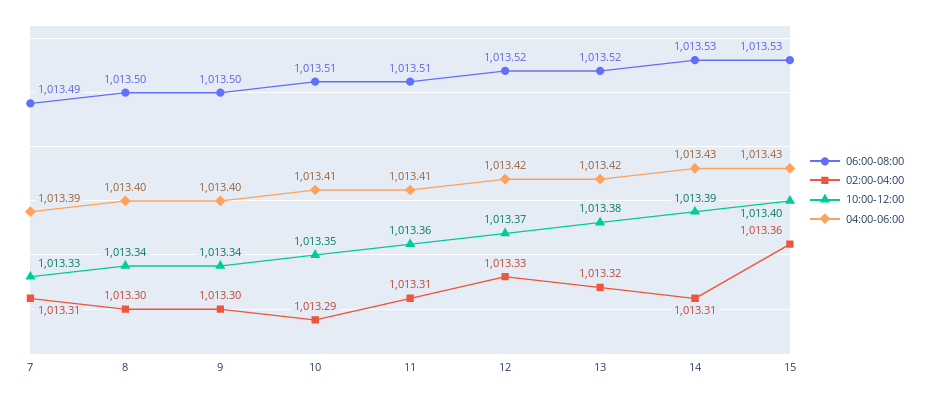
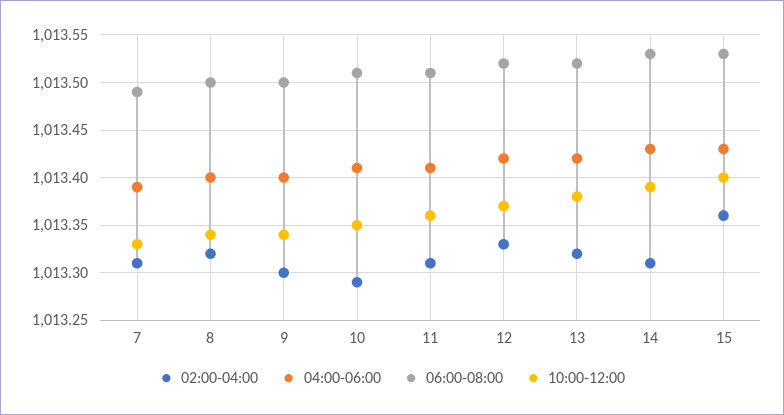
02:00-04:00, 8: 1013.3 -> 1013.32

